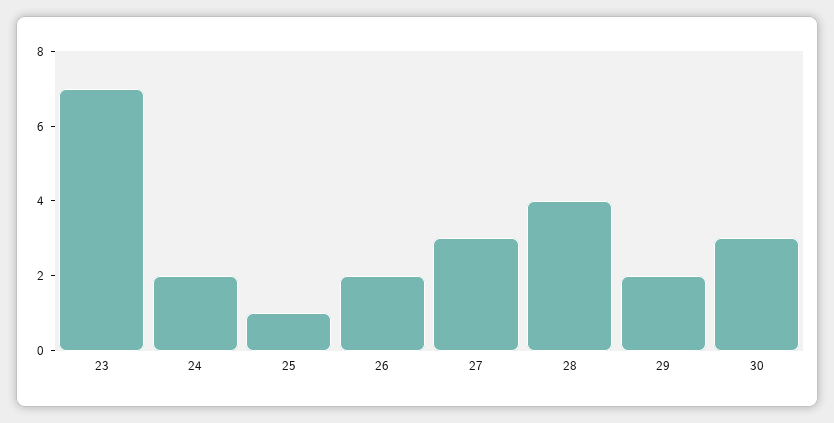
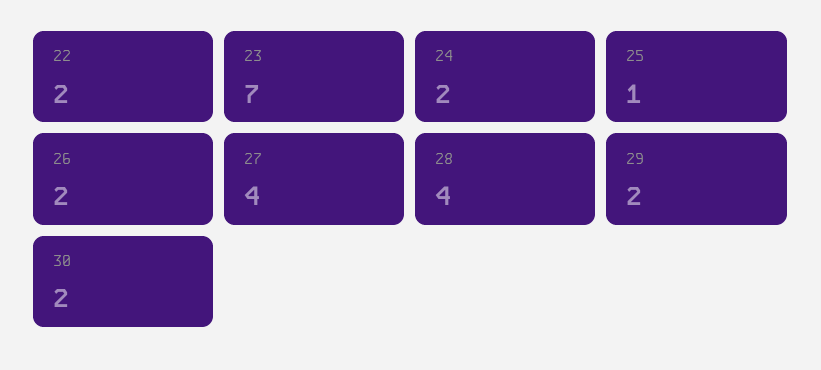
27: 3 -> 4
30: 3 -> 2
22: none -> 2

